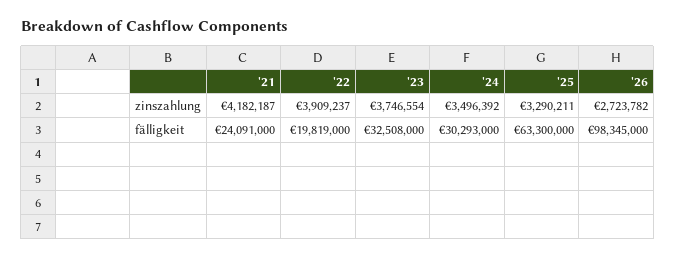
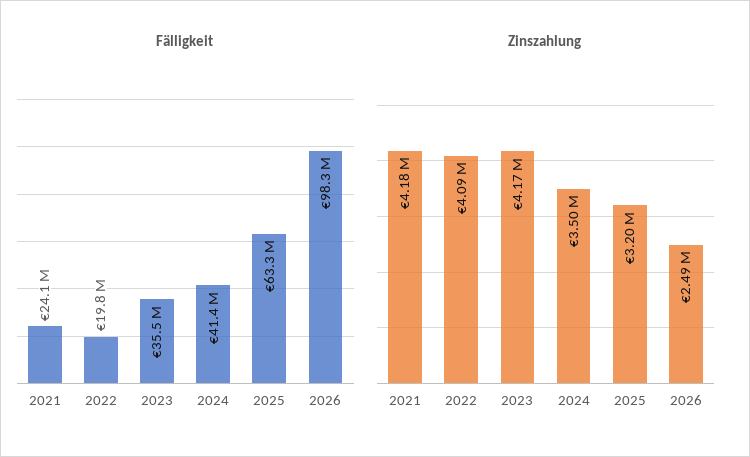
zinszahlung, '22: 3909237 -> 4090000
zinszahlung, '23: 3746554 -> 4170000
zinszahlung, '25: 3290211 -> 3200000
zinszahlung, '26: 2723782 -> 2490000
fälligkeit, '23: 32508000 -> 35500000
fälligkeit, '24: 30293000 -> 41400000

